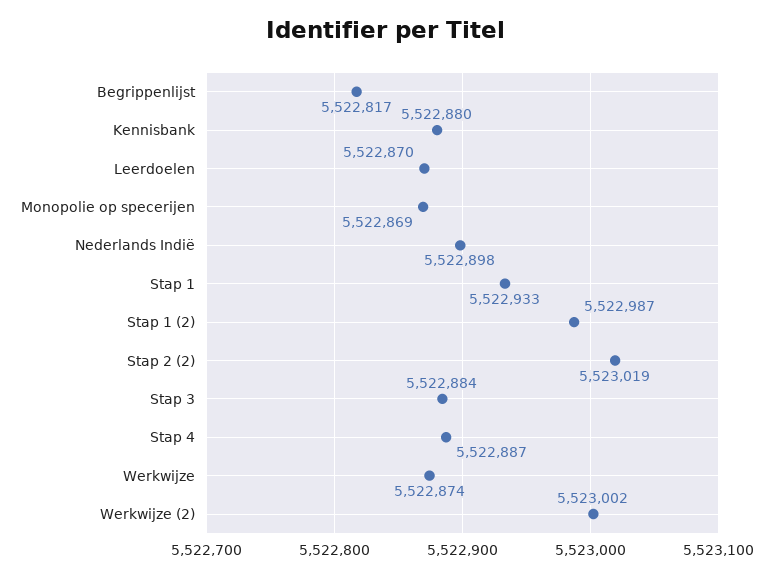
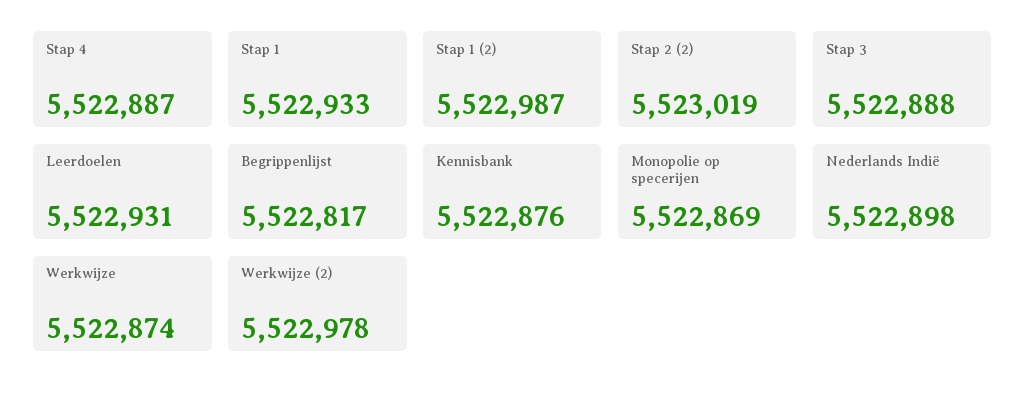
Kennisbank: 5522880 -> 5522876
Leerdoelen: 5522870 -> 5522931
Stap 3: 5522884 -> 5522888
Werkwijze (2): 5523002 -> 5522978

